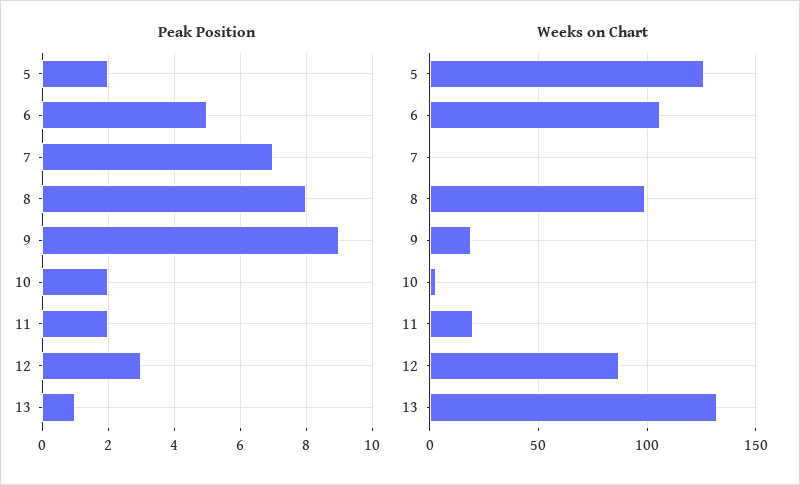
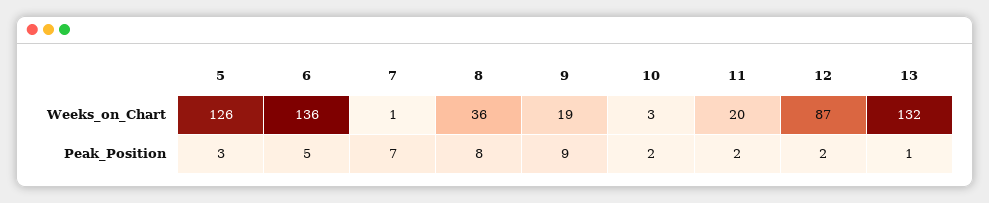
Peak Position, 5: 2 -> 3
Peak Position, 12: 3 -> 2
Weeks on Chart, 6: 105 -> 136
Weeks on Chart, 8: 100 -> 36

